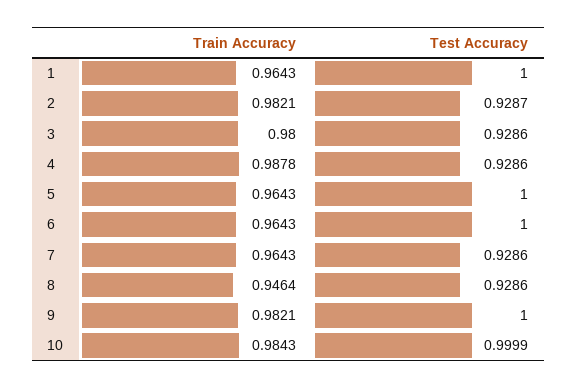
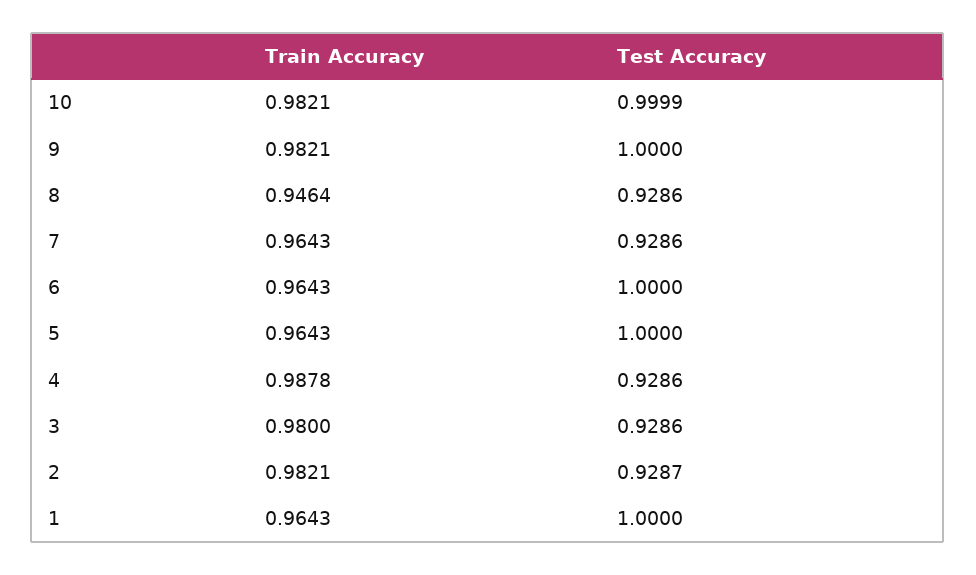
Train Accuracy, 10: 0.9843 -> 0.9821

